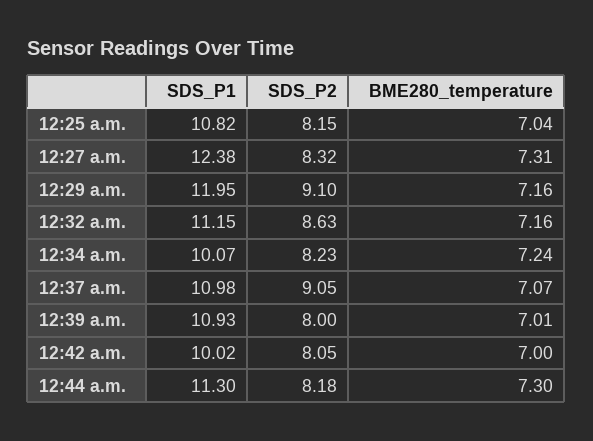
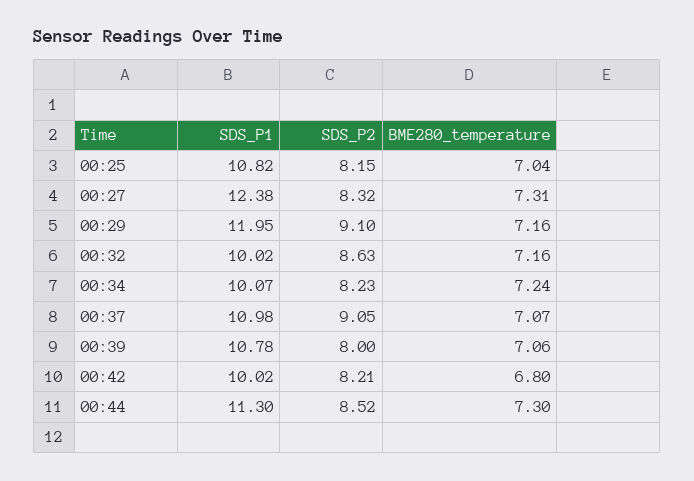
SDS_P1, 12:32 a.m.: 11.15 -> 10.02
SDS_P1, 12:39 a.m.: 10.93 -> 10.78
BME280_temperature, 12:39 a.m.: 7.01 -> 7.06
SDS_P2, 12:42 a.m.: 8.05 -> 8.21
BME280_temperature, 12:42 a.m.: 7 -> 6.8
SDS_P2, 12:44 a.m.: 8.18 -> 8.52

